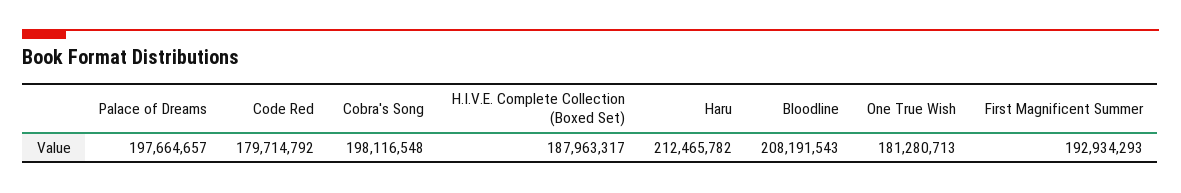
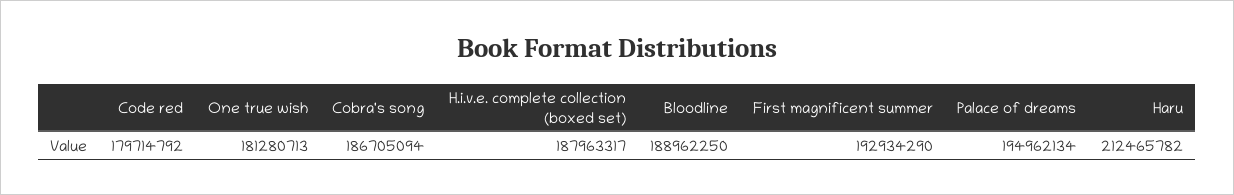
Palace of Dreams: 197664657 -> 194962134
Cobra's Song: 198116548 -> 186705094
Bloodline: 208191543 -> 188962250
First Magnificent Summer: 192934293 -> 192934290

